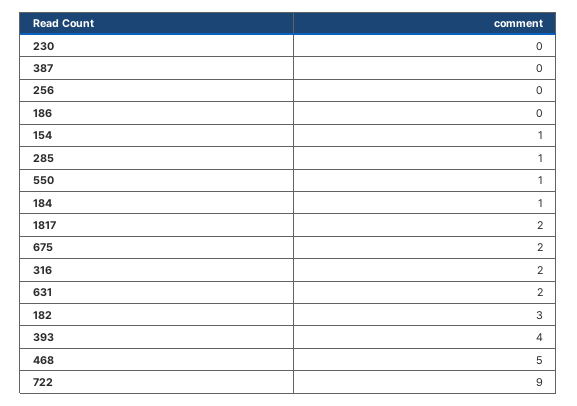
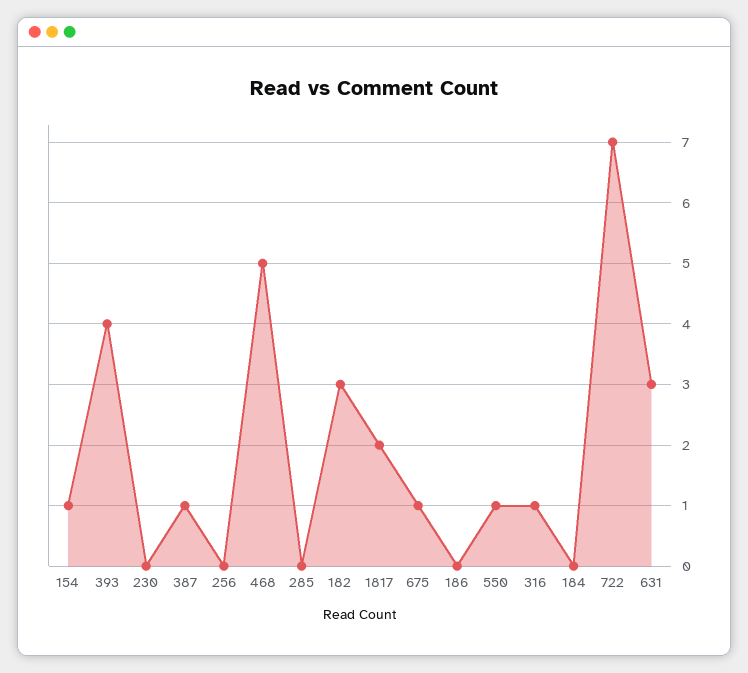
387: 0 -> 1
285: 1 -> 0
184: 1 -> 0
675: 2 -> 1
316: 2 -> 1
631: 2 -> 3
722: 9 -> 7

